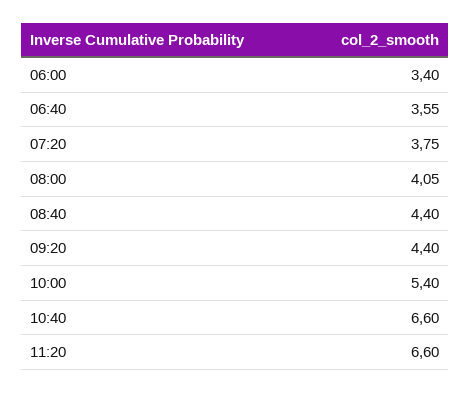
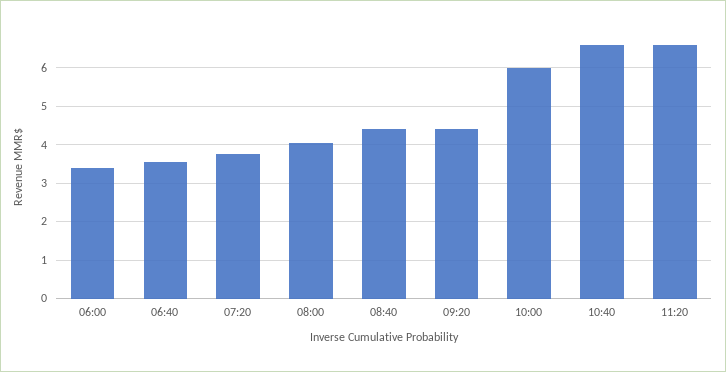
10:00: 5.4 -> 6

